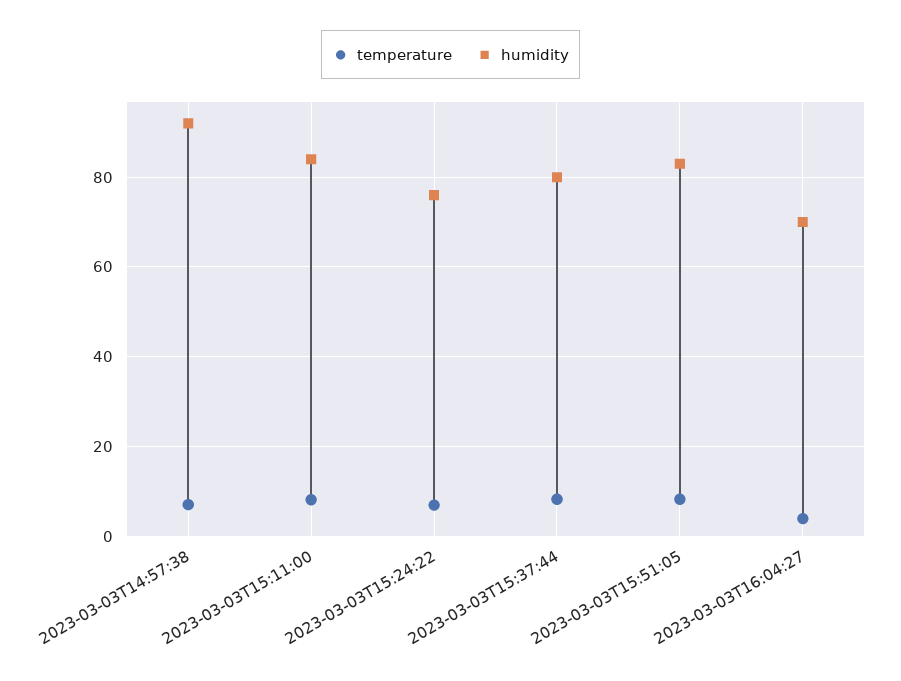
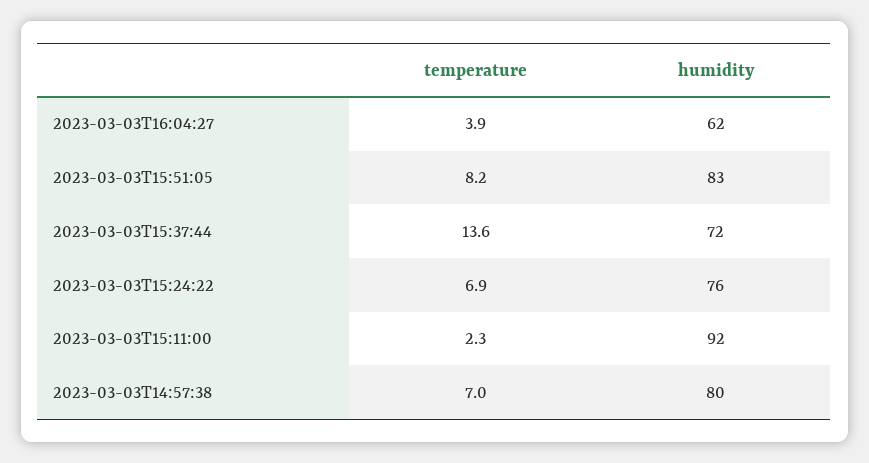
humidity, 2023-03-03T14:57:38: 92 -> 80
temperature, 2023-03-03T15:11:00: 8 -> 2.3
humidity, 2023-03-03T15:11:00: 84 -> 92
temperature, 2023-03-03T15:37:44: 8 -> 13.6
humidity, 2023-03-03T15:37:44: 80 -> 72
humidity, 2023-03-03T16:04:27: 70 -> 62

